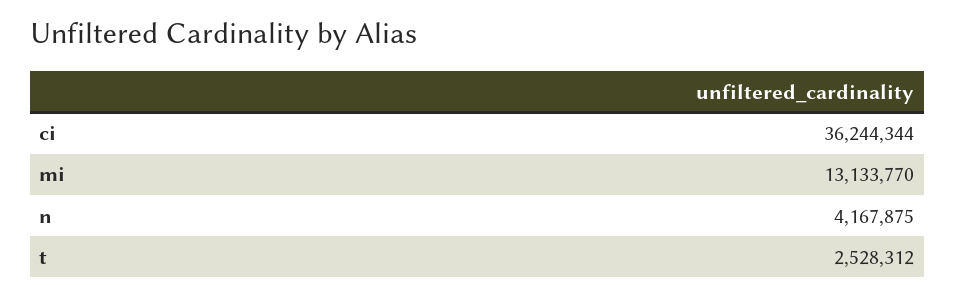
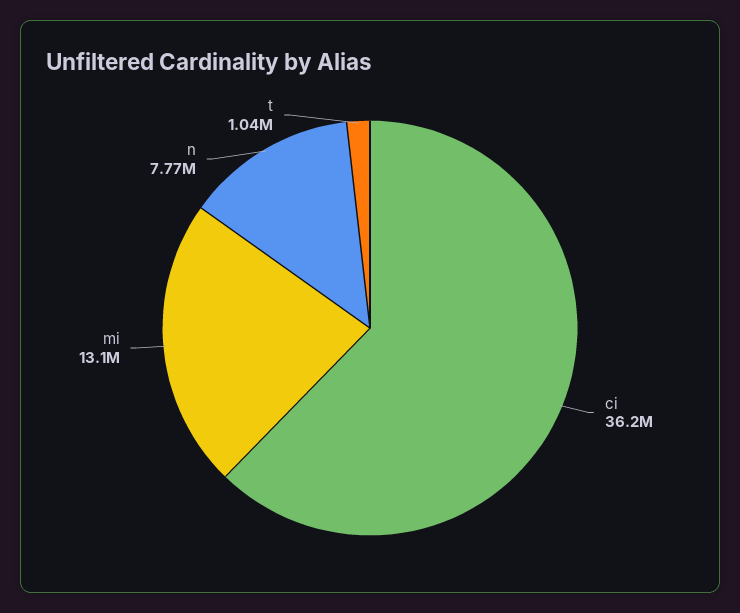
n: 4167875 -> 7770000
t: 2528312 -> 1040000

